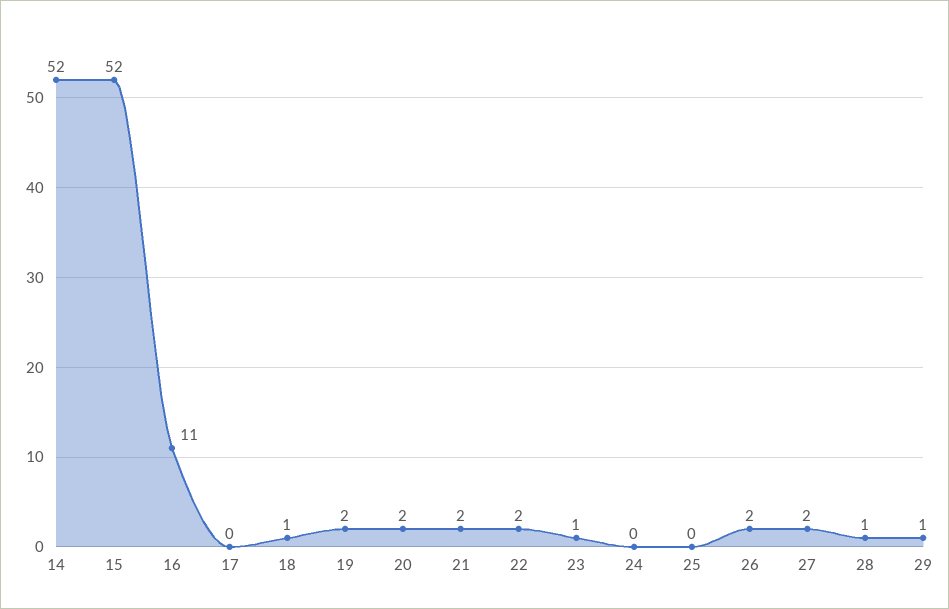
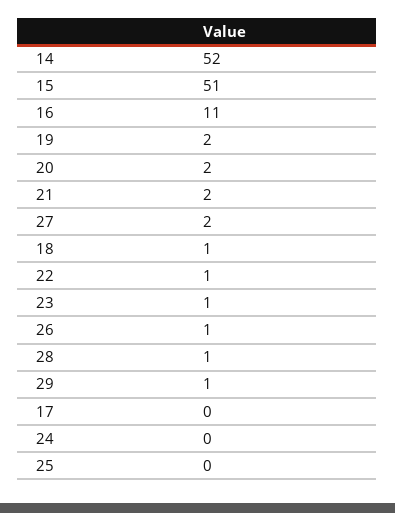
15: 52 -> 51
22: 2 -> 1
26: 2 -> 1

